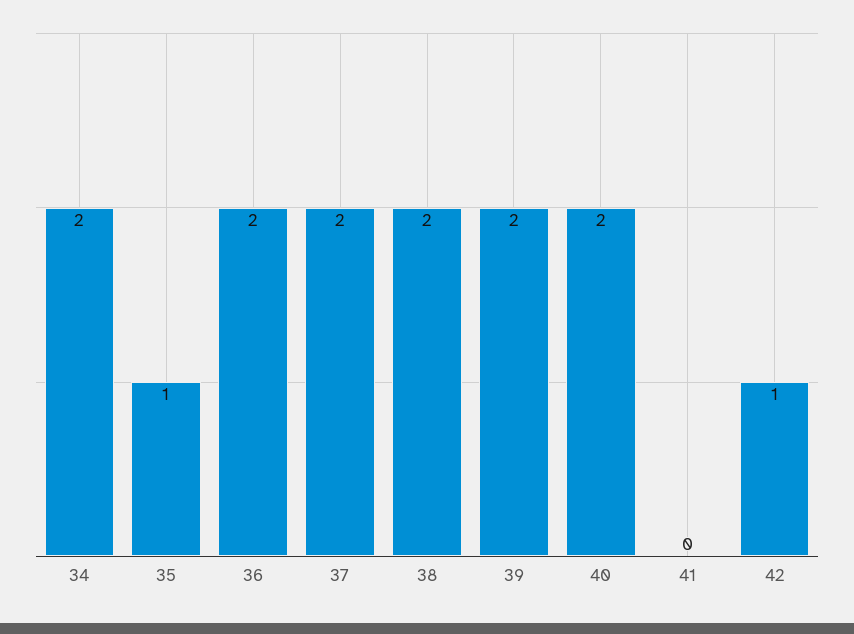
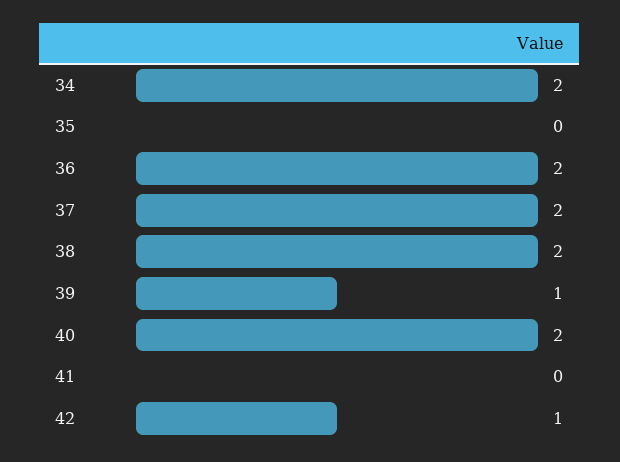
35: 1 -> 0
39: 2 -> 1

